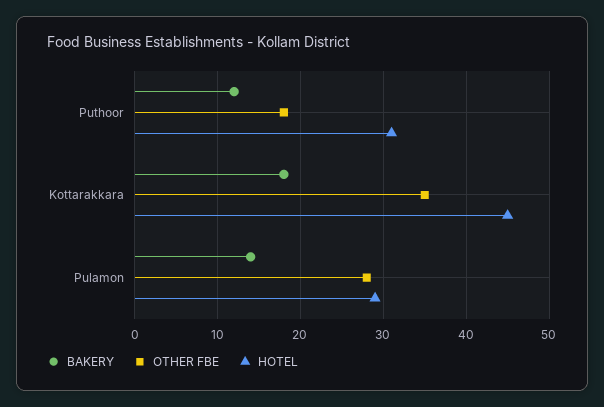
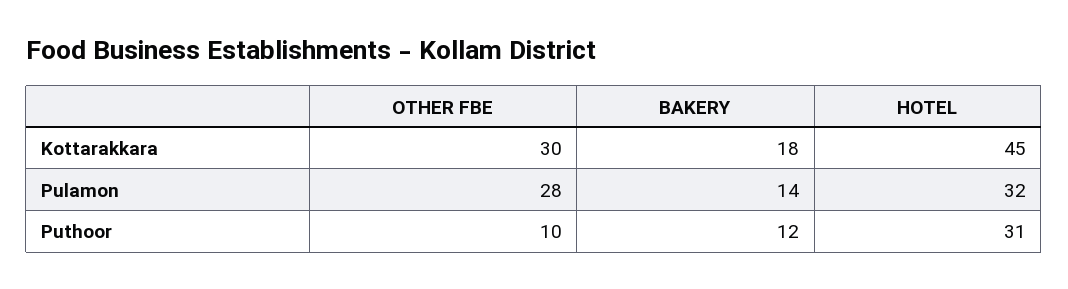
OTHER FBE, Puthoor: 18 -> 10
OTHER FBE, Kottarakkara: 35 -> 30
HOTEL, Pulamon: 29 -> 32

